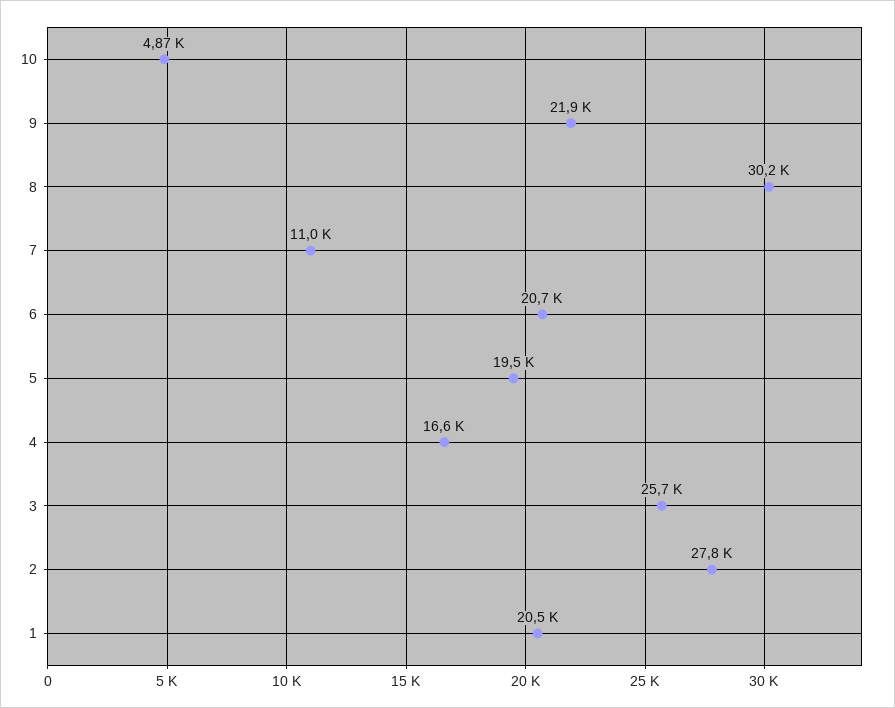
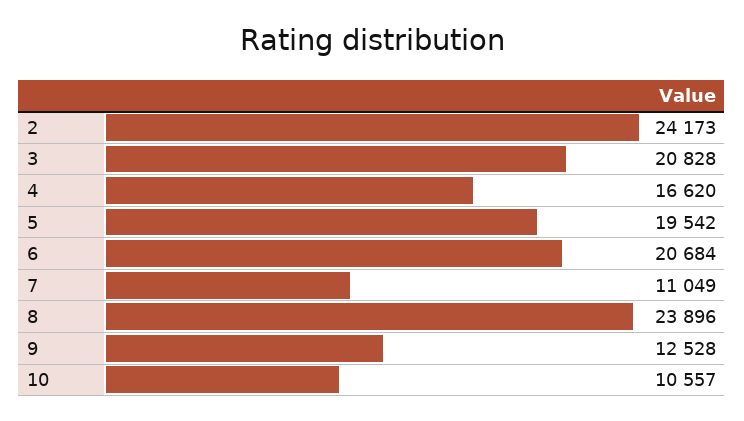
10: 4870 -> 10557
9: 21900 -> 12528
8: 30200 -> 23896
3: 25700 -> 20828
2: 27800 -> 24173
1: 20500 -> none

